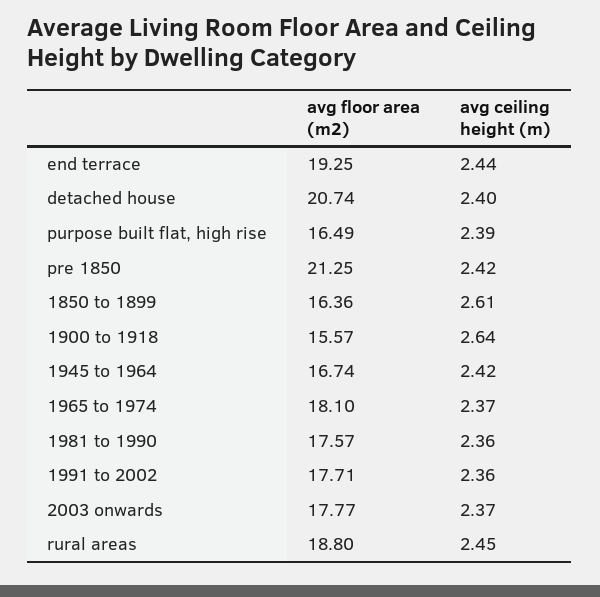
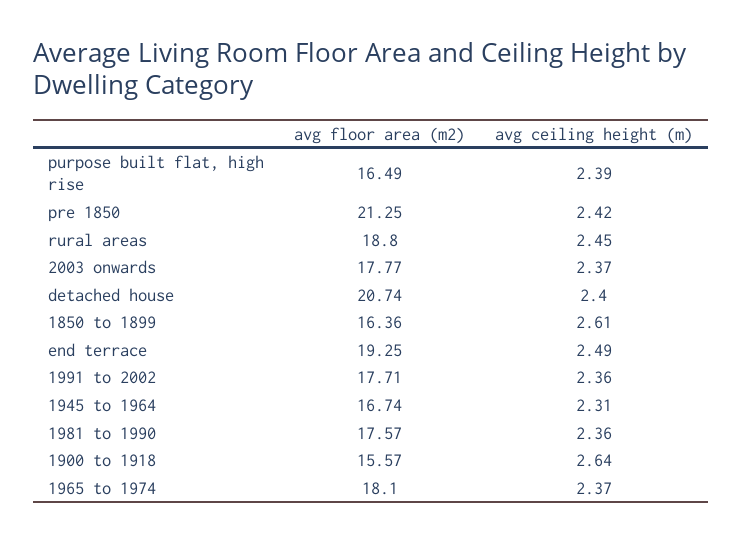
avg ceiling height (m), end terrace: 2.44 -> 2.49
avg ceiling height (m), 1945 to 1964: 2.42 -> 2.31

